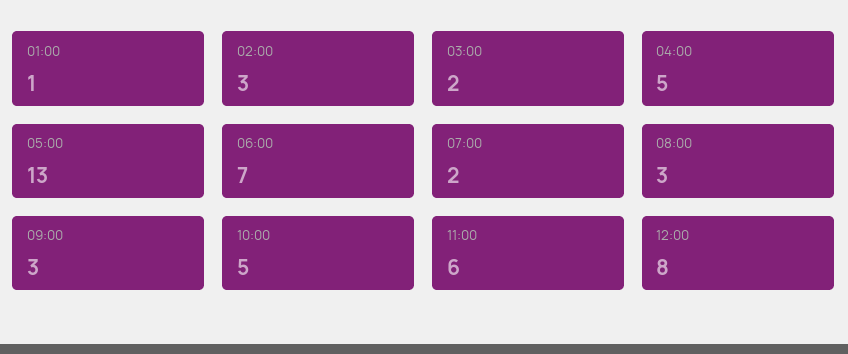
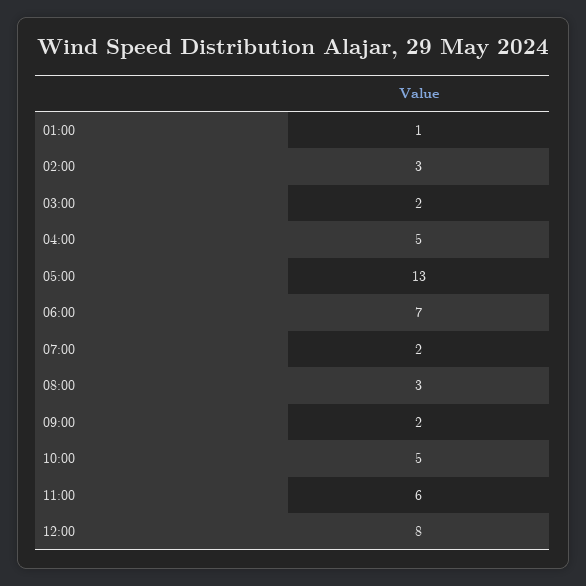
09:00: 3 -> 2

